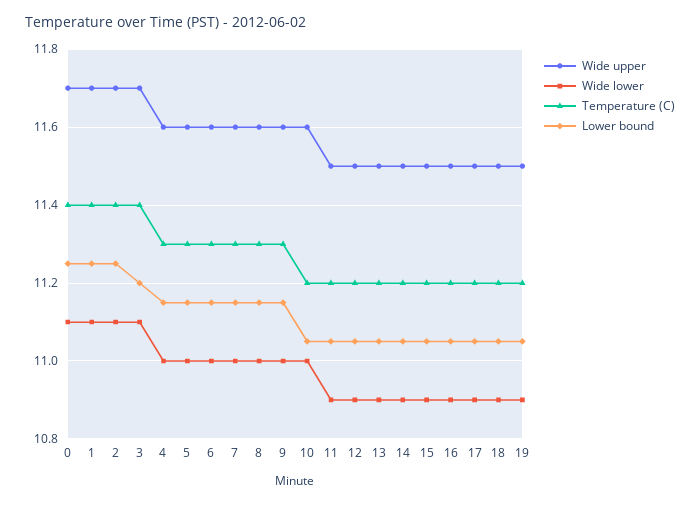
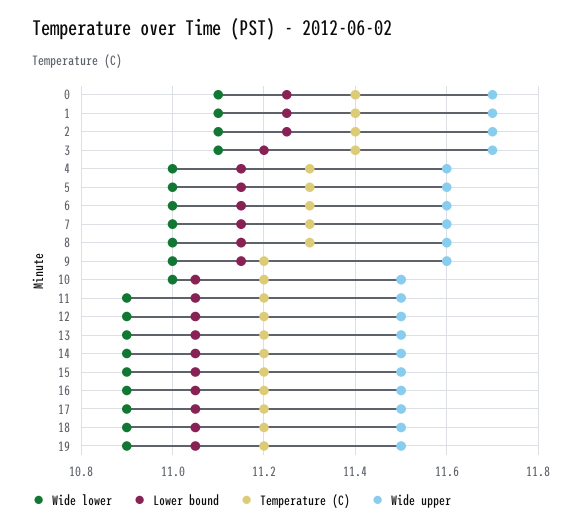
Temperature (C), 9: 11.3 -> 11.2
Wide upper, 10: 11.6 -> 11.5

